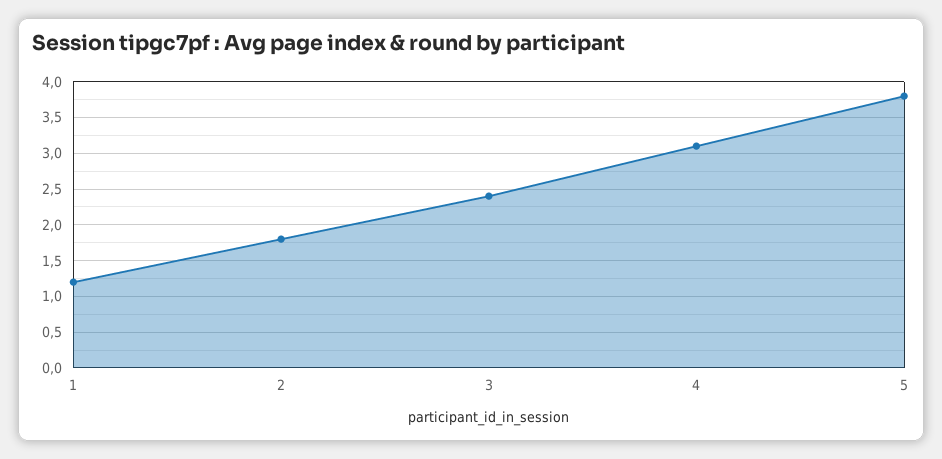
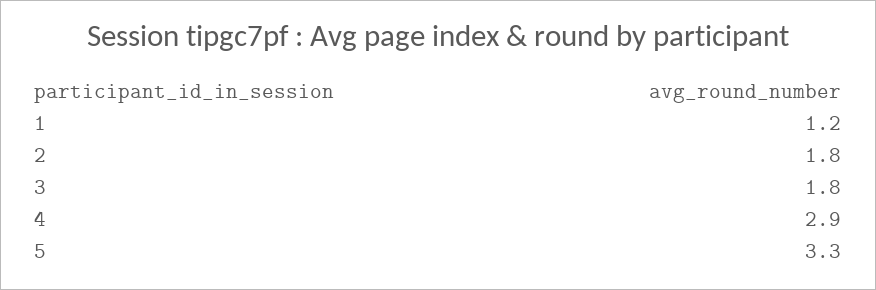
3: 2.4 -> 1.8
4: 3.1 -> 2.9
5: 3.8 -> 3.3

